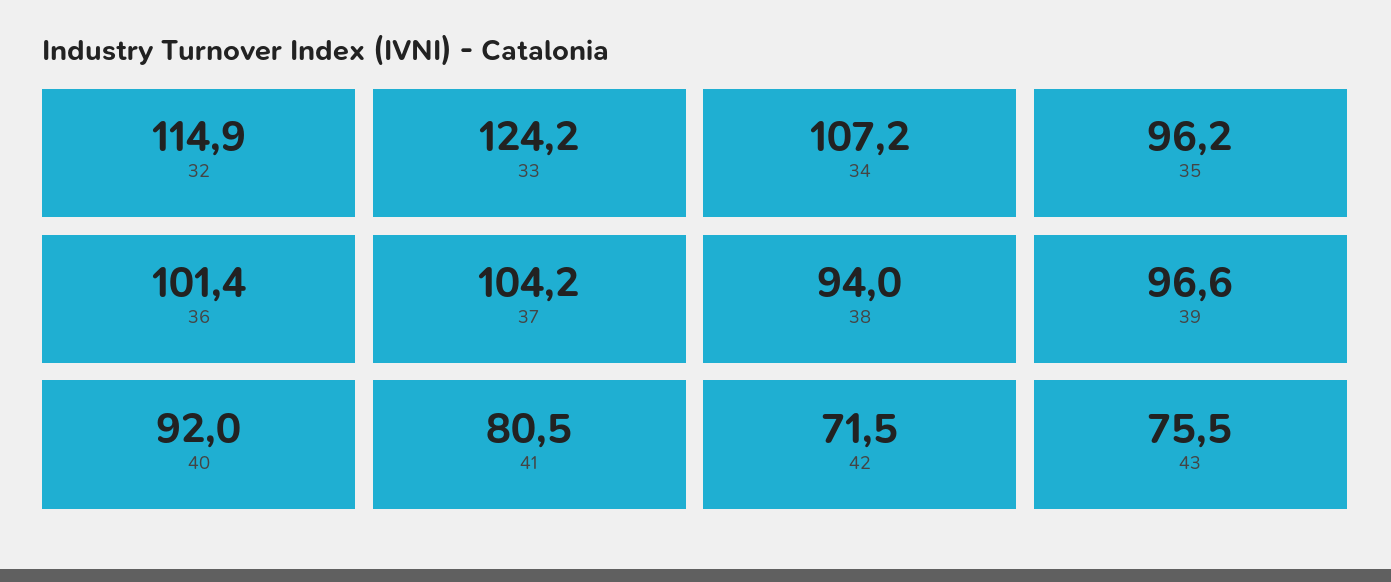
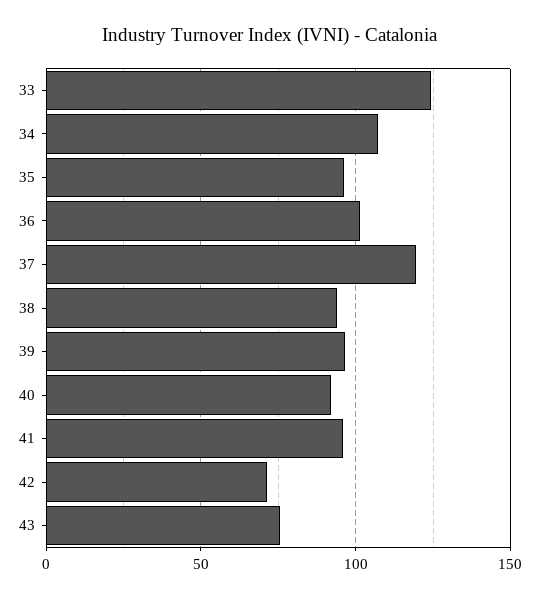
32: 114.9 -> none
37: 104.2 -> 120
41: 80.5 -> 95

